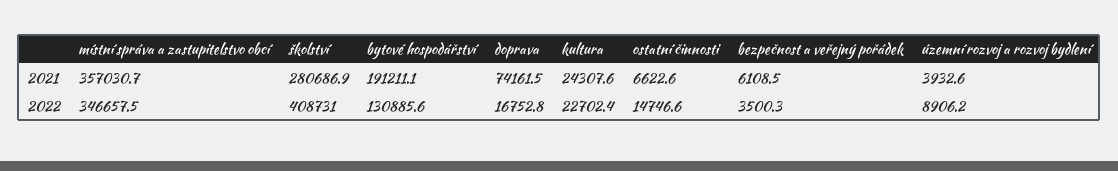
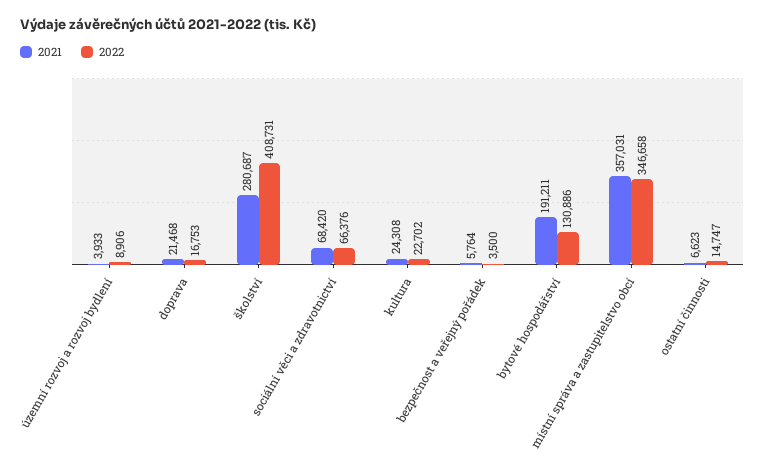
2021, doprava: 74161.5 -> 21468
2021, bezpečnost a veřejný pořádek: 6108.5 -> 5764
2021, sociální věci a zdravotnictví: none -> 68420
2022, sociální věci a zdravotnictví: none -> 66376

